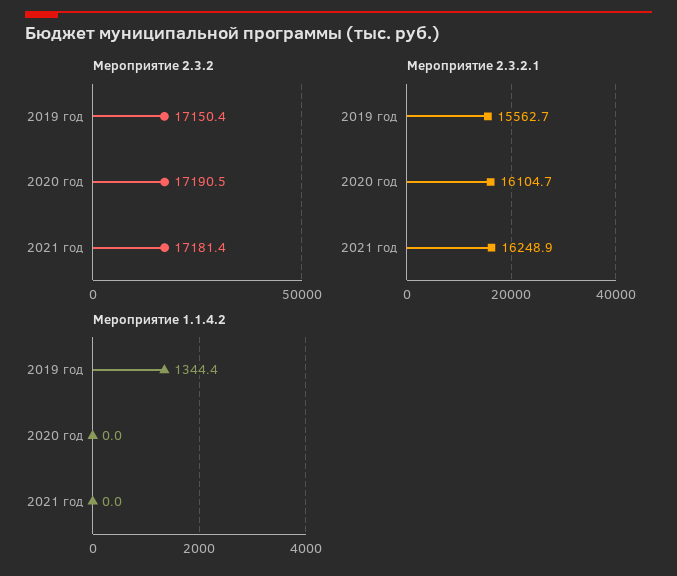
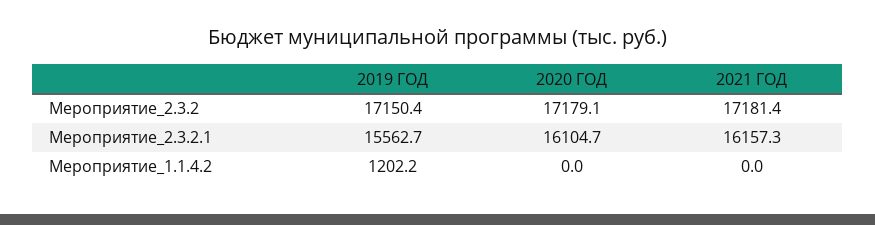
Мероприятие 2.3.2, 2020 год: 17190.5 -> 17179.1
Мероприятие 2.3.2.1, 2021 год: 16248.9 -> 16157.3
Мероприятие 1.1.4.2, 2019 год: 1344.4 -> 1202.2

